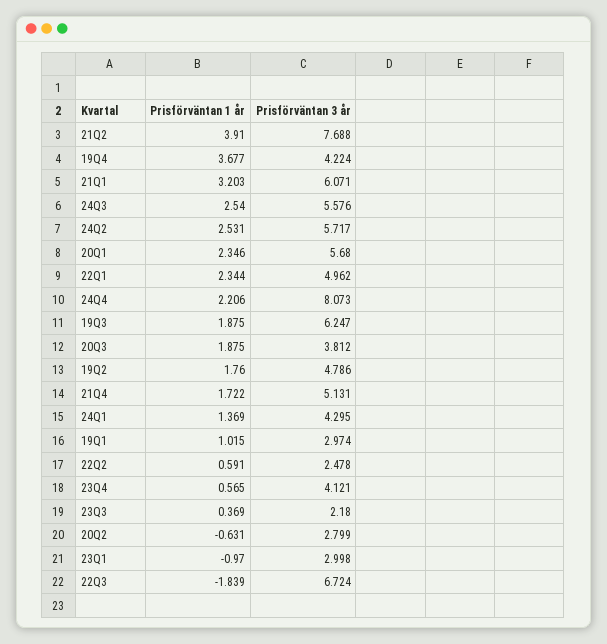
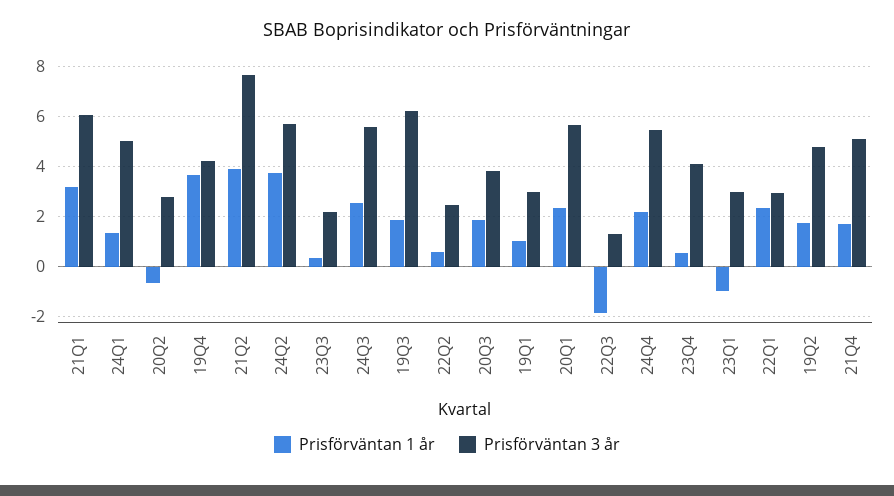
Prisförväntan 1 år, 24Q2: 2.531 -> 3.75
Prisförväntan 3 år, 22Q1: 4.962 -> 3
Prisförväntan 3 år, 24Q4: 8.073 -> 5.5
Prisförväntan 3 år, 24Q1: 4.295 -> 5
Prisförväntan 3 år, 22Q3: 6.724 -> 1.25

